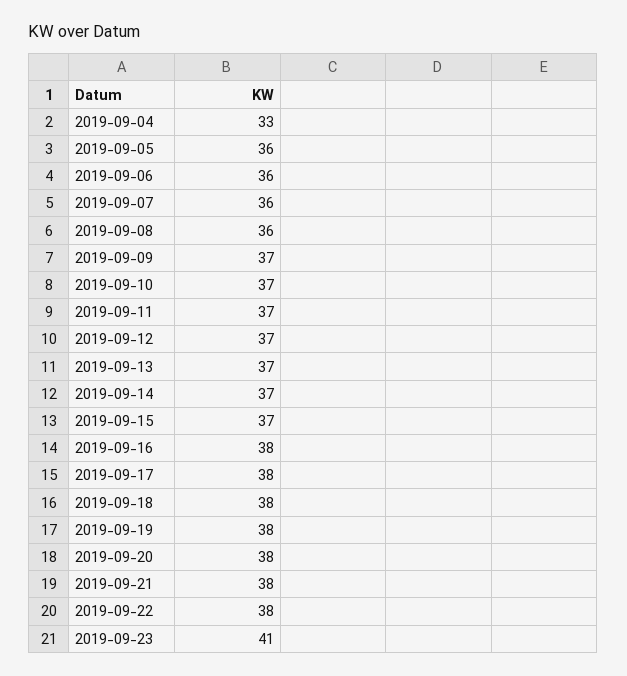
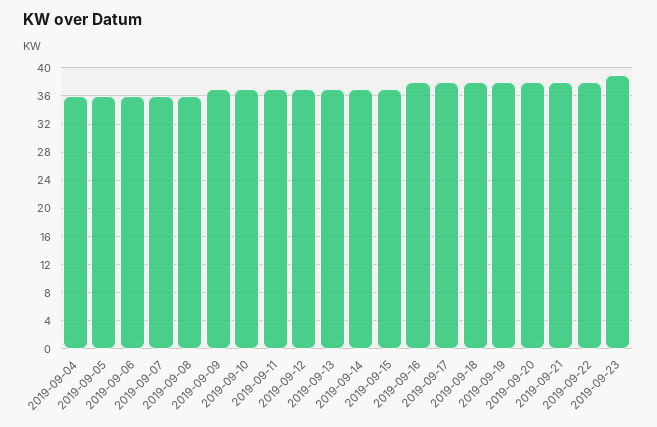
2019-09-04: 33 -> 36
2019-09-23: 41 -> 39

